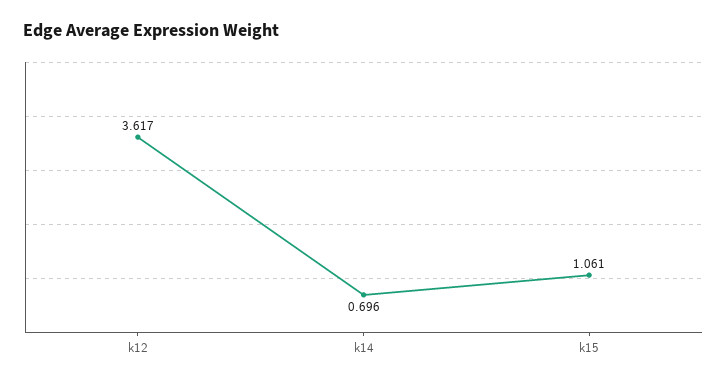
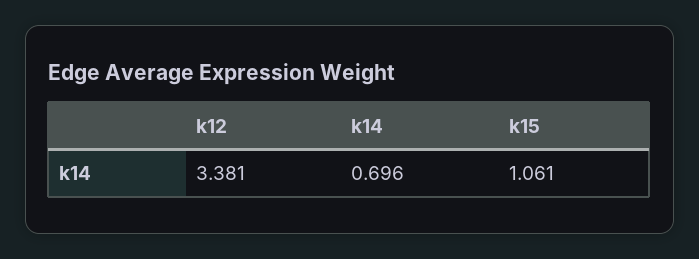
k12: 3.617 -> 3.381

